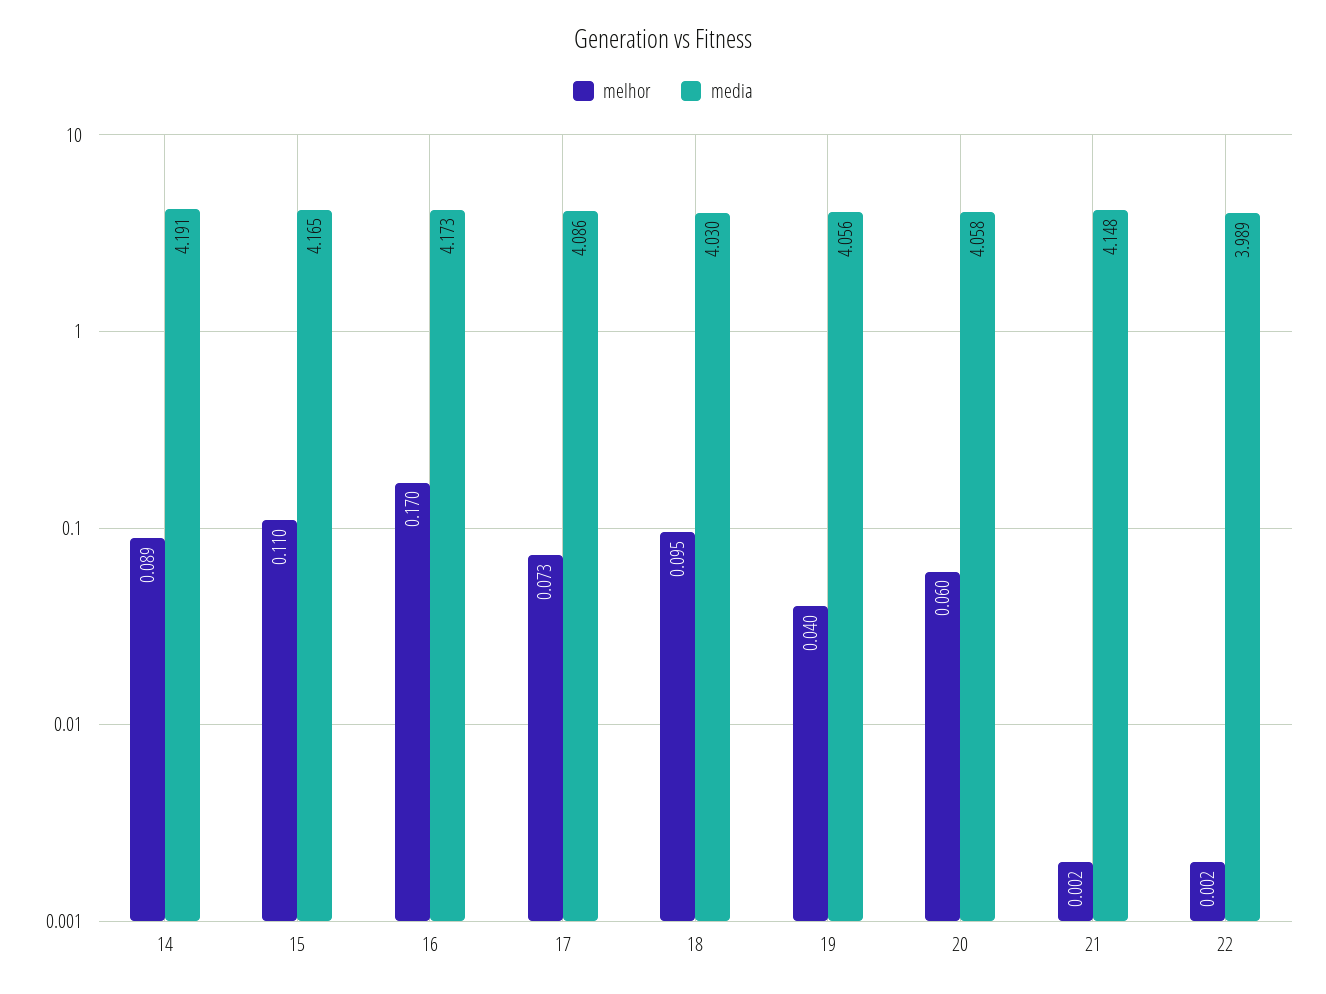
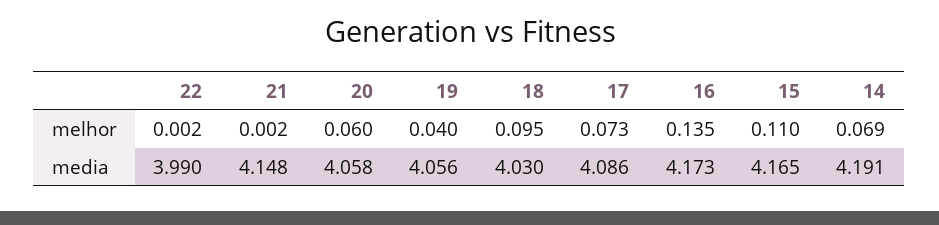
melhor, 14: 0.089 -> 0.069
melhor, 16: 0.17 -> 0.135
media, 22: 3.989 -> 3.99

